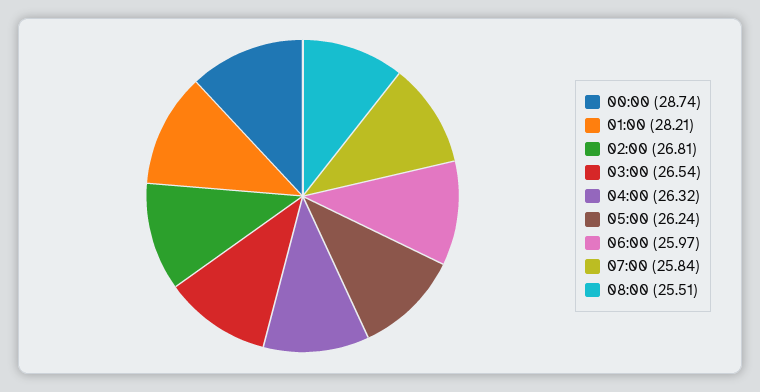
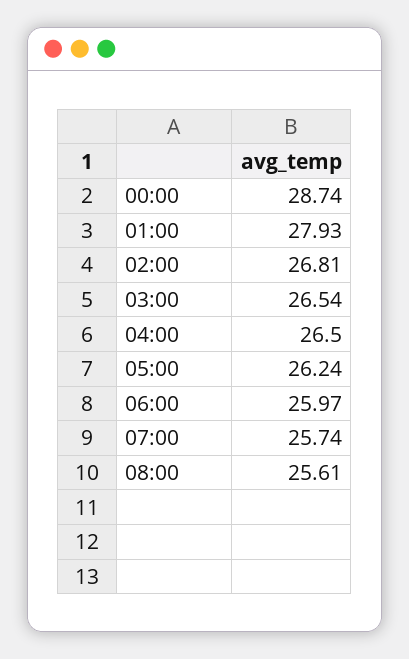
01:00: 28.21 -> 27.93
04:00: 26.32 -> 26.5
07:00: 25.84 -> 25.74
08:00: 25.51 -> 25.61

